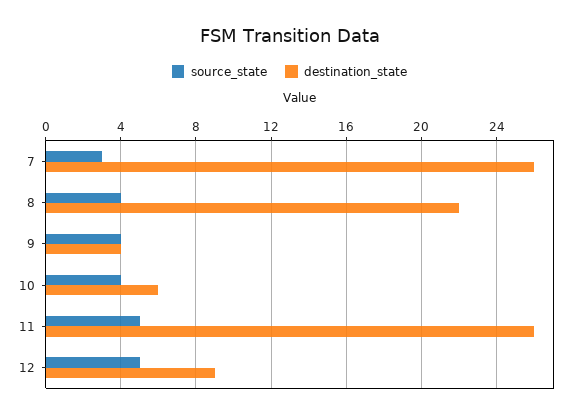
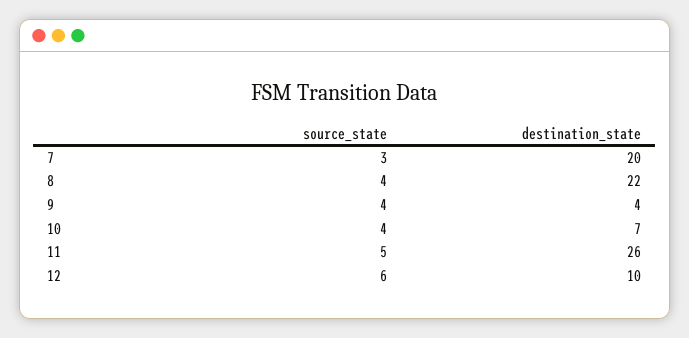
destination_state, 7: 26 -> 20
destination_state, 10: 6 -> 7
source_state, 12: 5 -> 6
destination_state, 12: 9 -> 10

